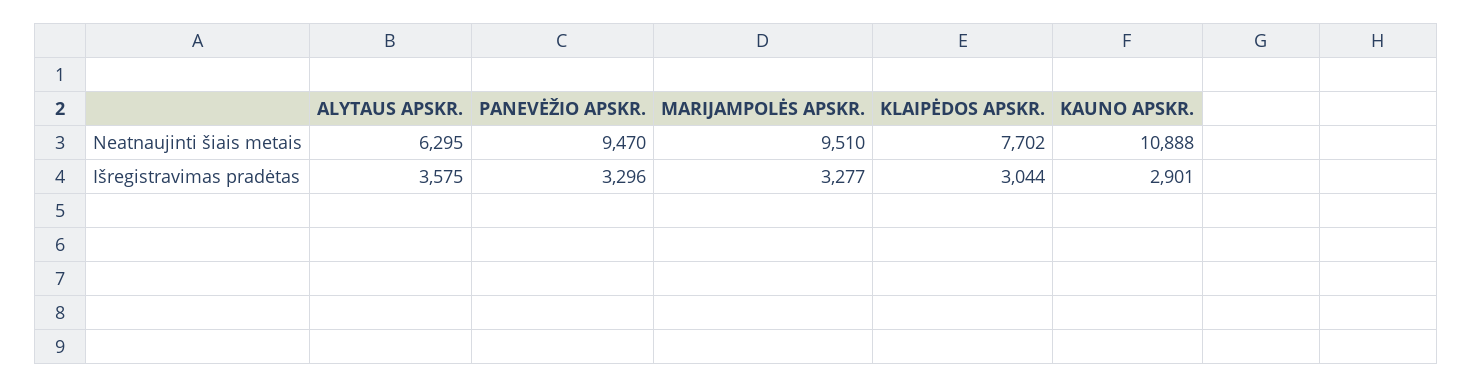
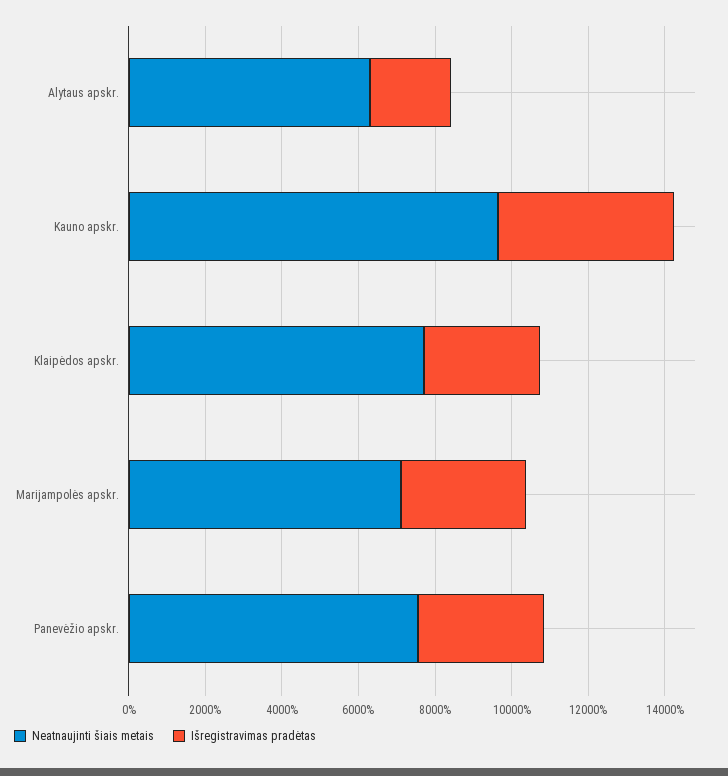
Neatnaujinti šiais metais, PANEVĖŽIO APSKR.: 9470 -> 7500
Neatnaujinti šiais metais, MARIJAMPOLĖS APSKR.: 9510 -> 7000
Neatnaujinti šiais metais, KAUNO APSKR.: 10888 -> 9500
Išregistravimas pradėtas, ALYTAUS APSKR.: 3575 -> 2000
Išregistravimas pradėtas, KAUNO APSKR.: 2901 -> 4500

